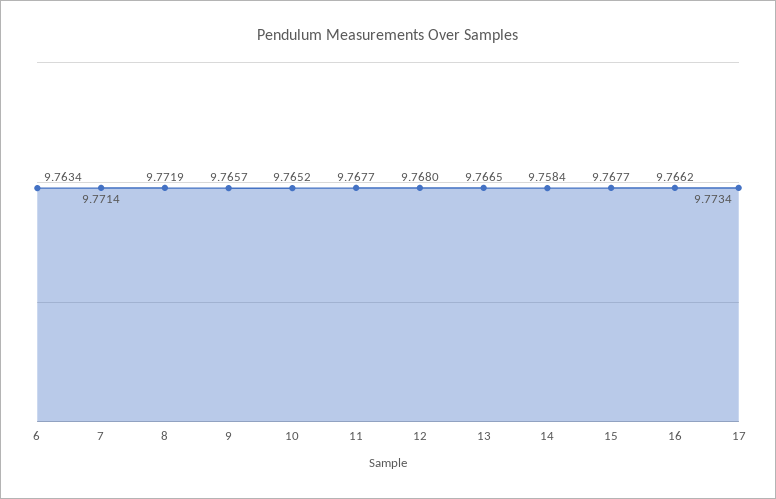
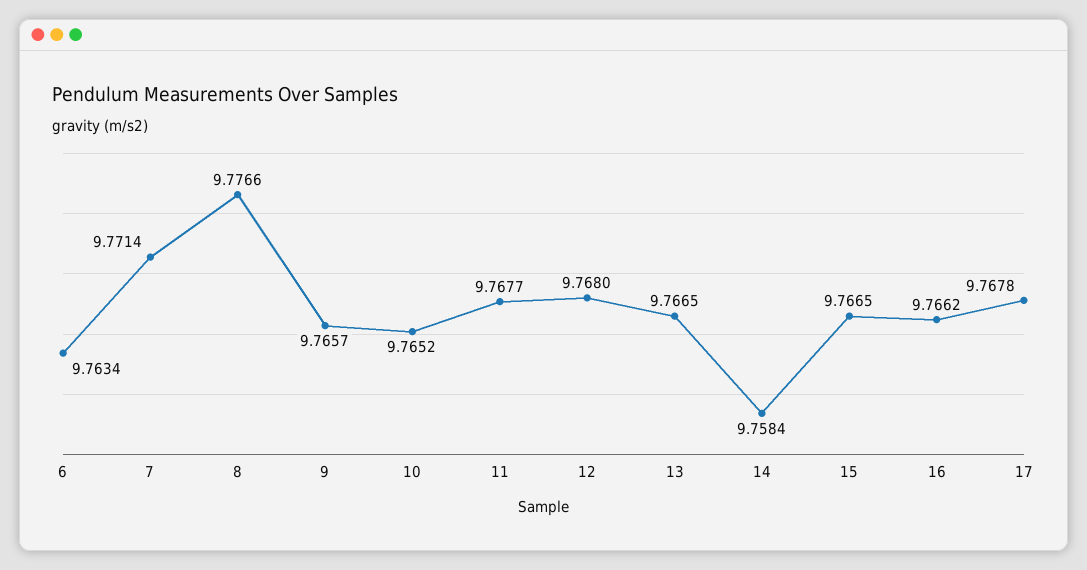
8: 9.7719 -> 9.7766
15: 9.7677 -> 9.7665
17: 9.7734 -> 9.7678

